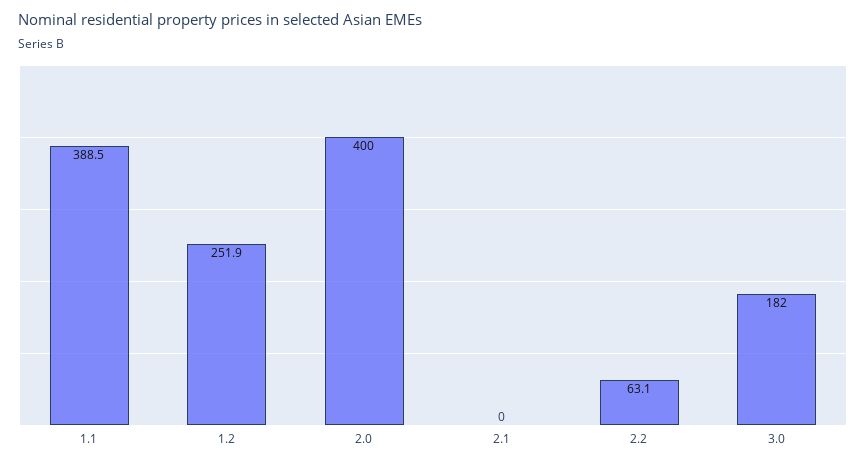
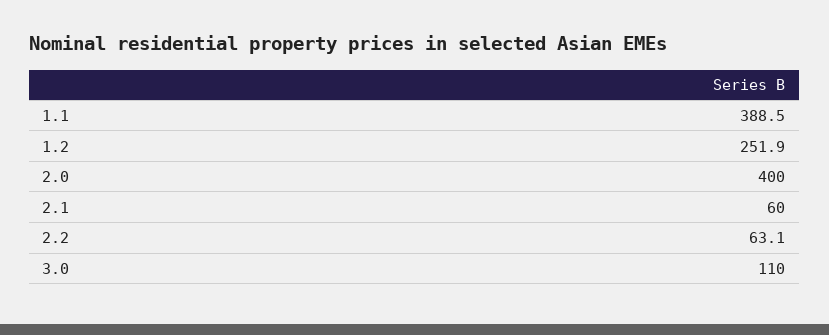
2.1: 0 -> 60
3.0: 182 -> 110

